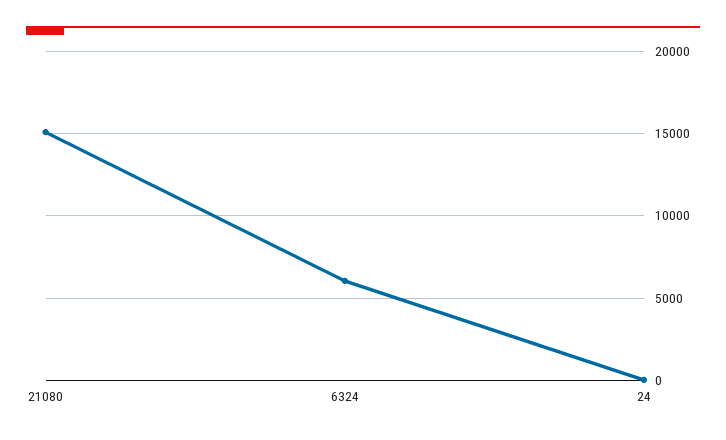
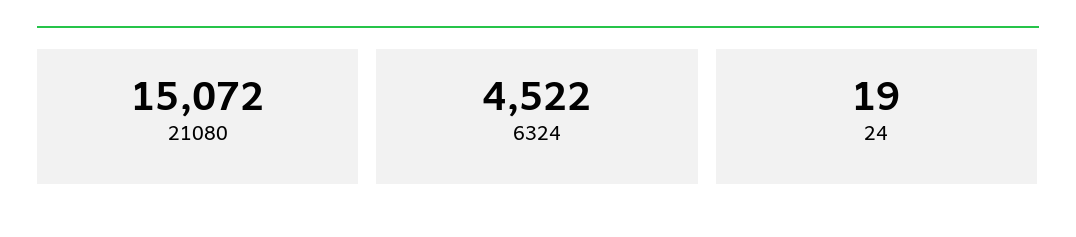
6324: 6000 -> 4522

